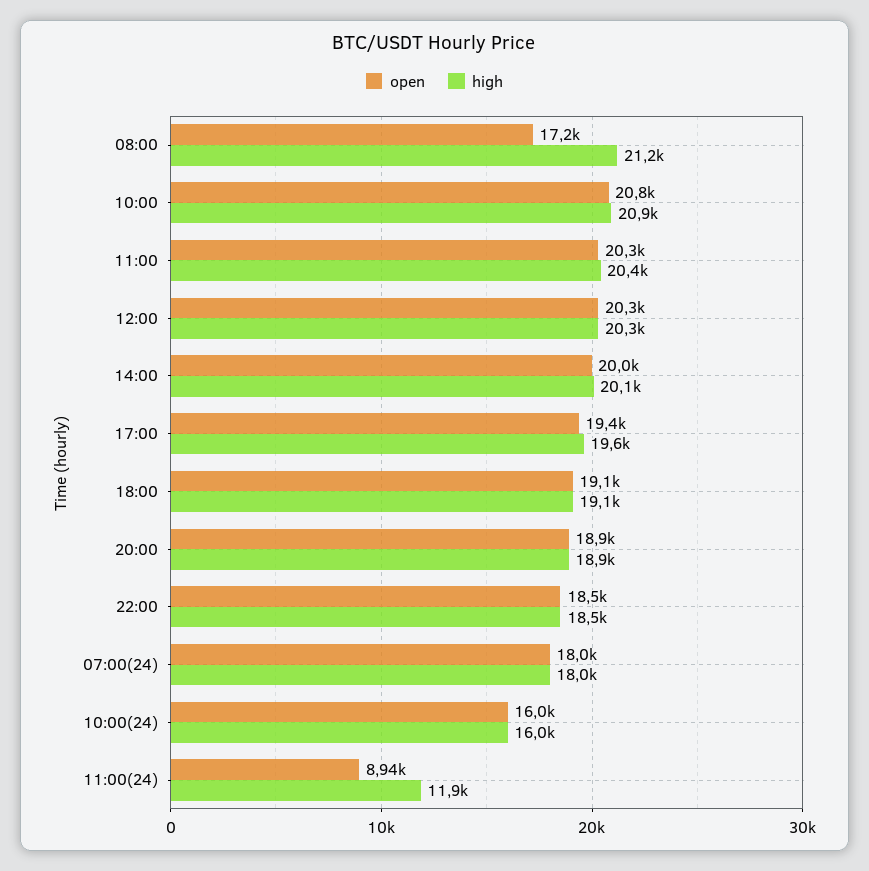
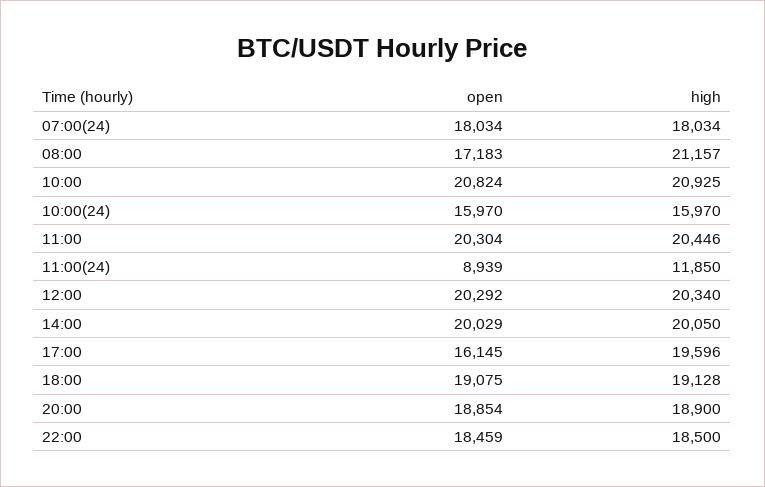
open, 17:00: 19400 -> 16145

